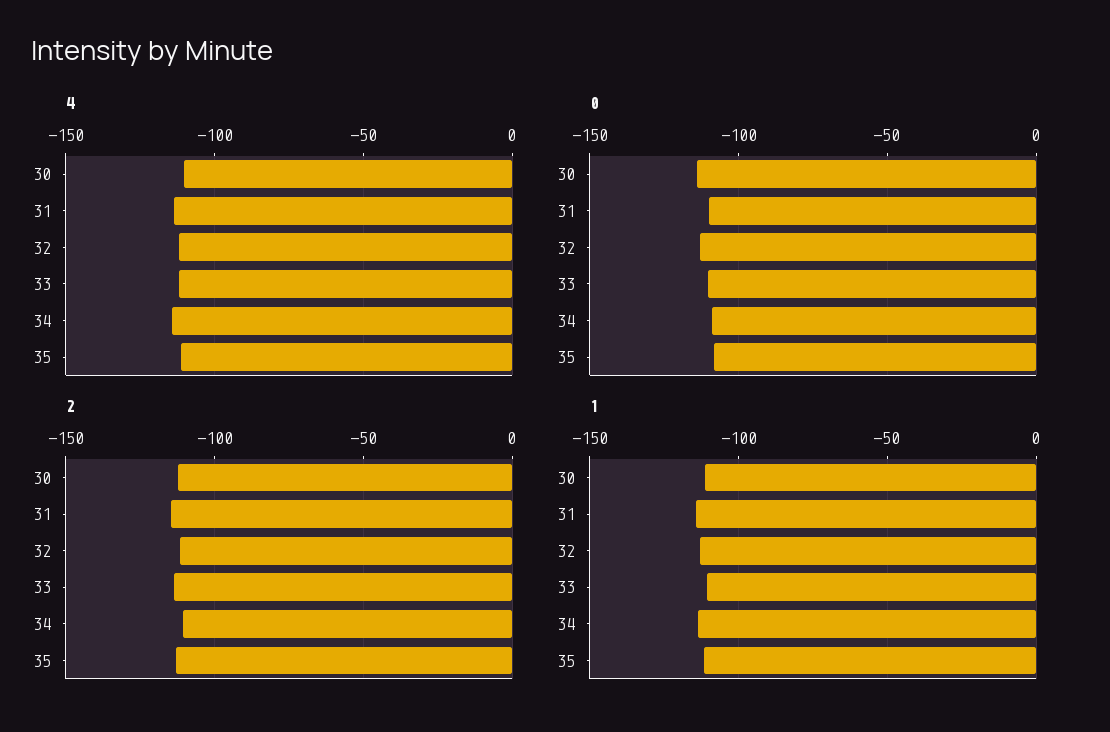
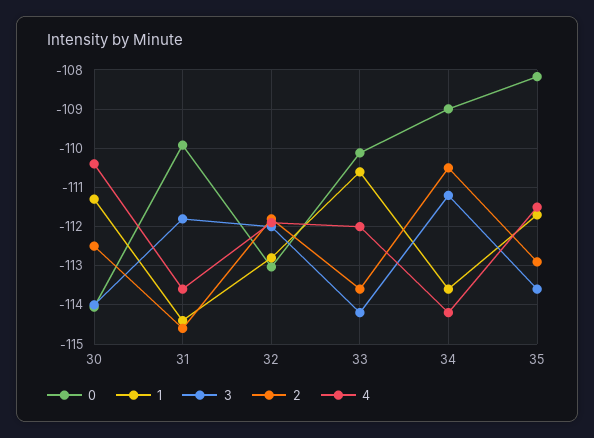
3, 30: none -> -114
3, 31: none -> -111.8
3, 32: none -> -112
3, 33: none -> -114.2
3, 34: none -> -111.2
3, 35: none -> -113.6

